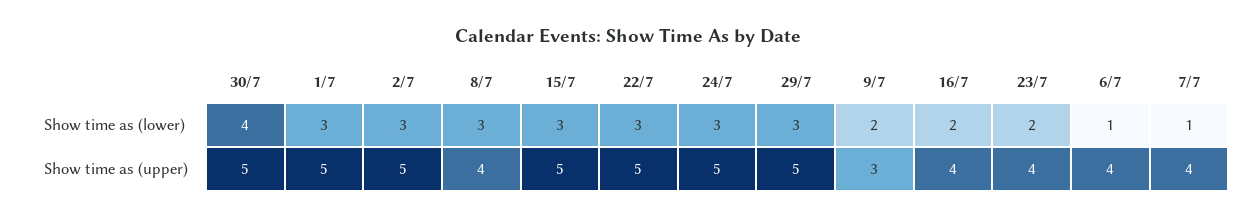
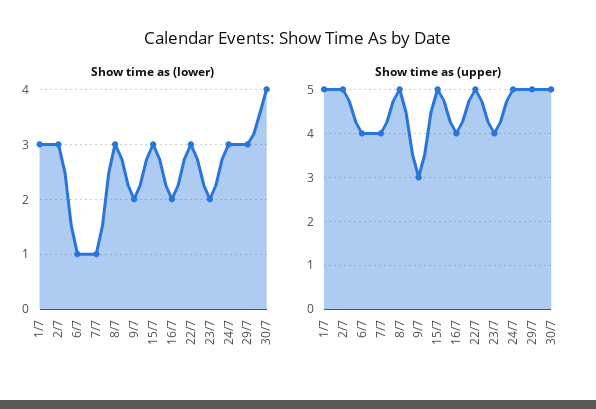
Show time as (upper), 8/7: 4 -> 5

